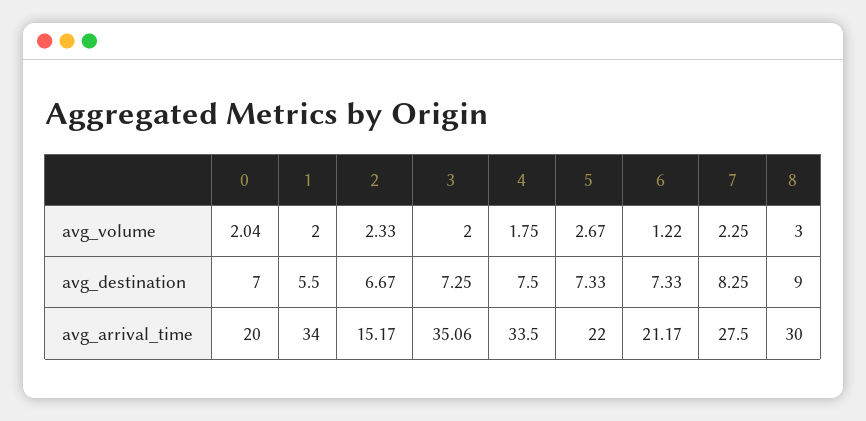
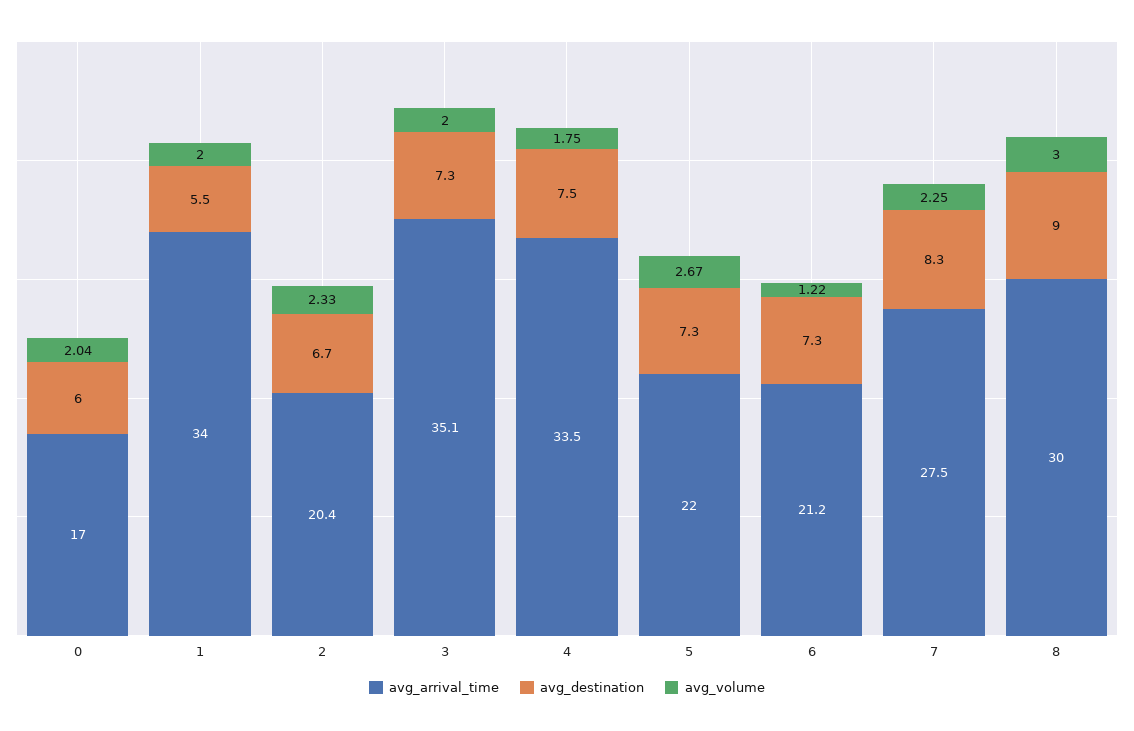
avg_destination, 0: 7 -> 6
avg_arrival_time, 0: 20 -> 17
avg_arrival_time, 2: 15.17 -> 20.4

